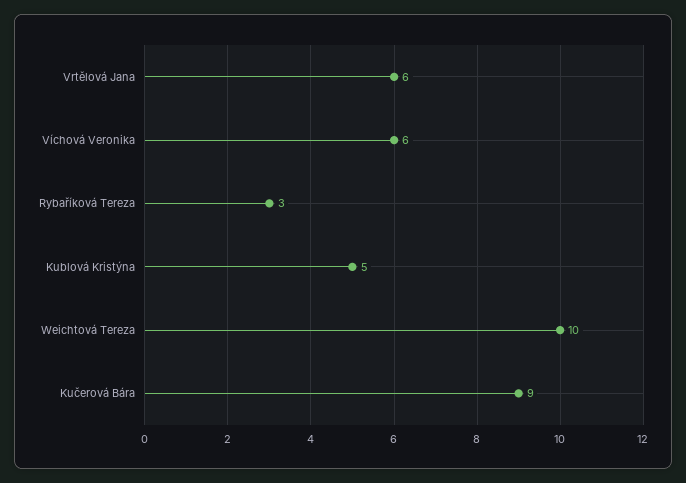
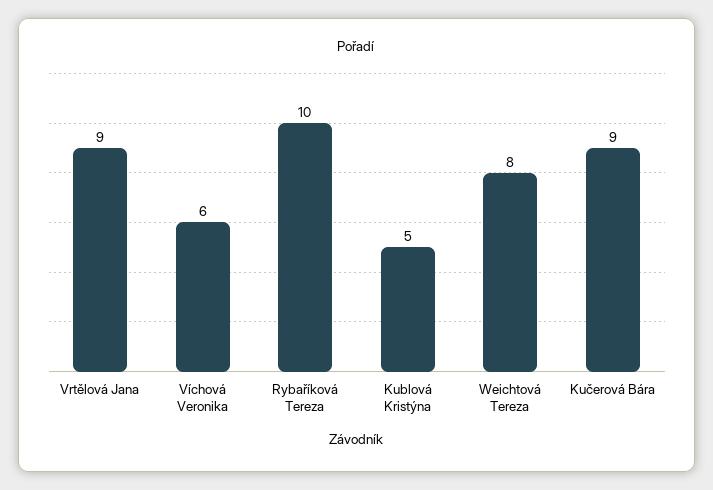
Vrtělová Jana: 6 -> 9
Rybaříková Tereza: 3 -> 10
Weichtová Tereza: 10 -> 8

